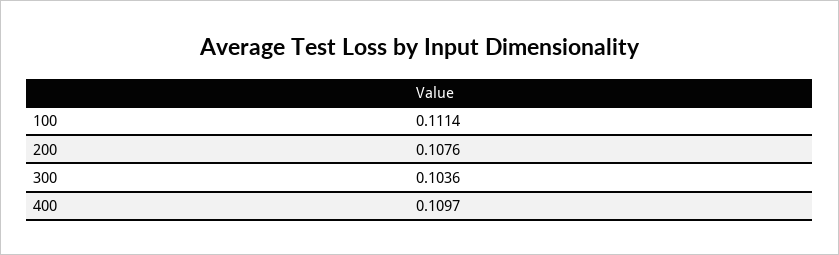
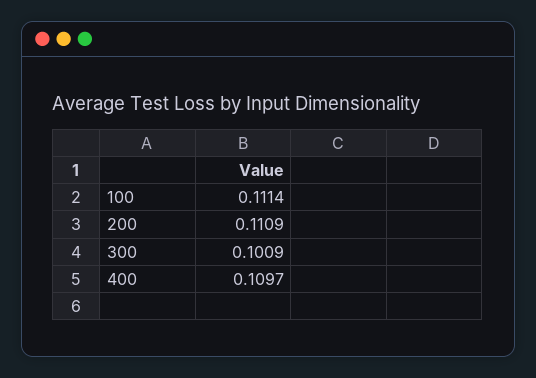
200: 0.1076 -> 0.1109
300: 0.1036 -> 0.1009

